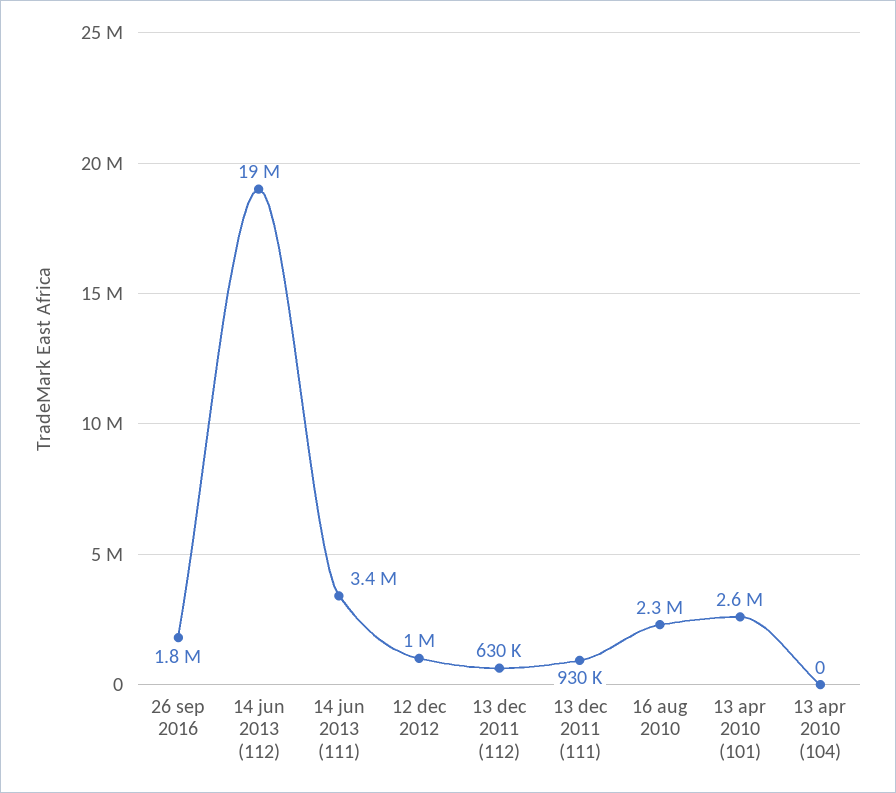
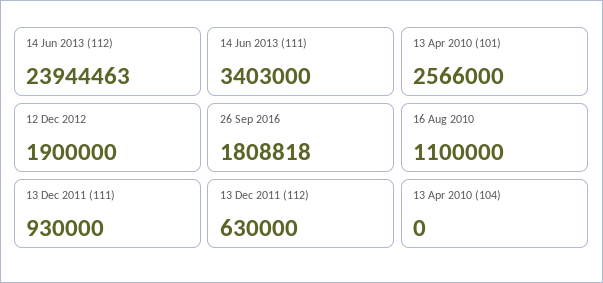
14 jun 2013 (112): 19000000 -> 23944463
12 dec 2012: 1000000 -> 1900000
16 aug 2010: 2300000 -> 1100000

